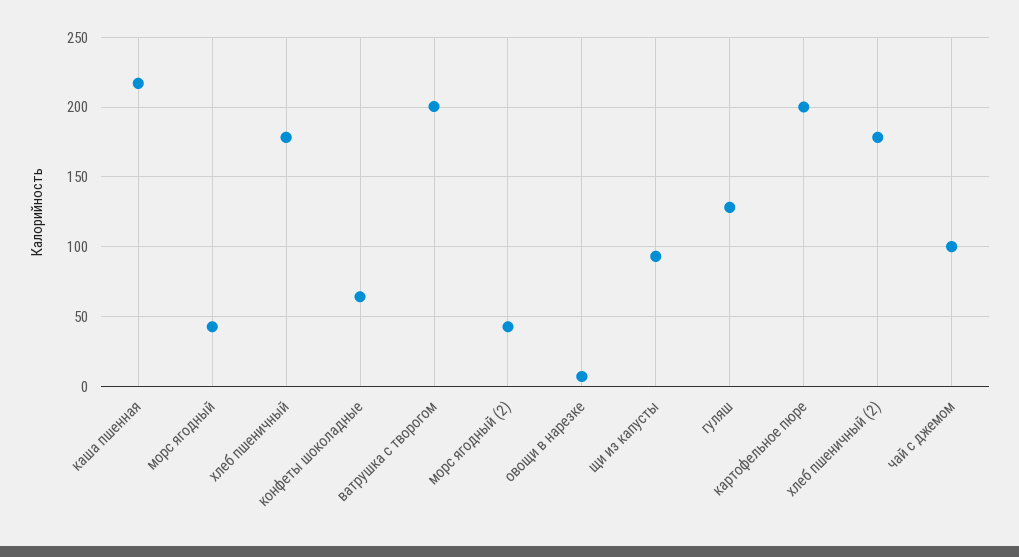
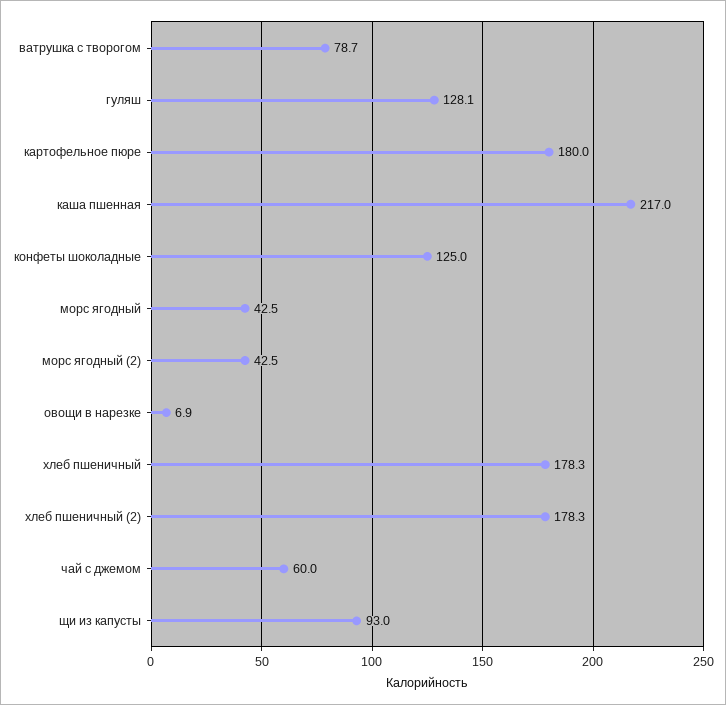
конфеты шоколадные: 65 -> 125
ватрушка с творогом: 200 -> 78.7
картофельное пюре: 200 -> 180
чай с джемом: 100 -> 60

